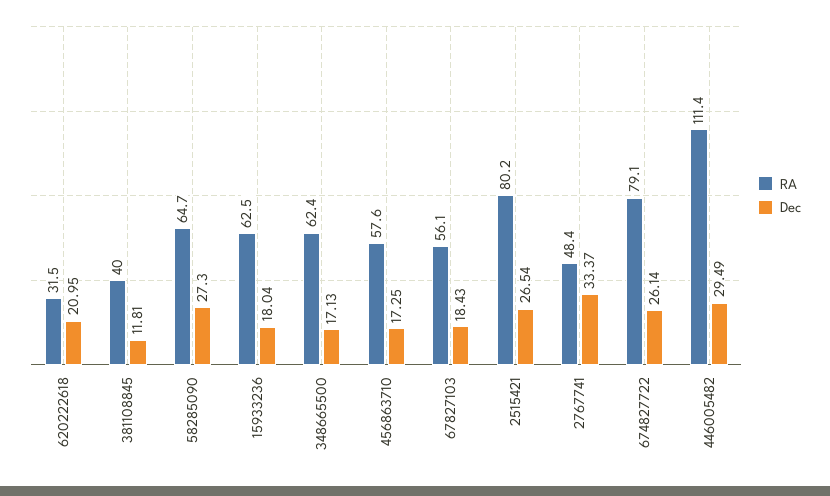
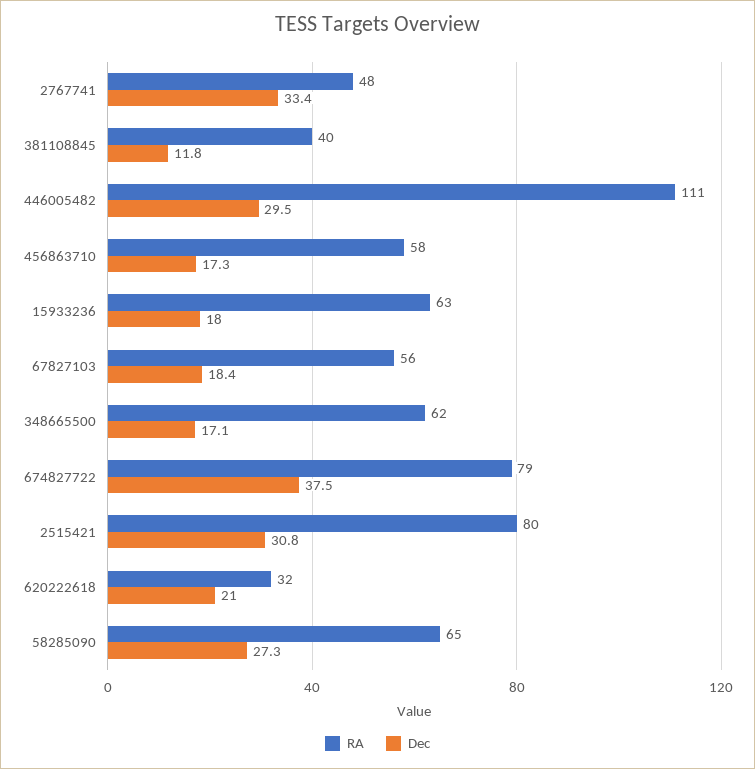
Dec, 2515421: 26.54 -> 30.8
Dec, 674827722: 26.14 -> 37.5

